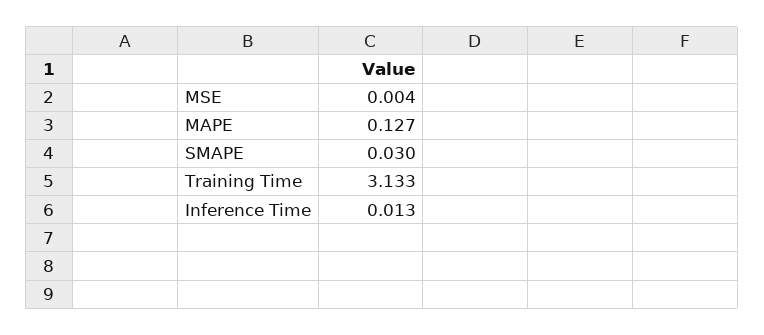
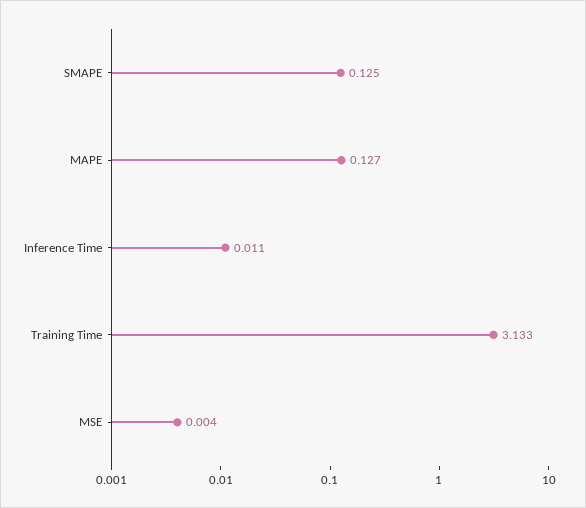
SMAPE: 0.03 -> 0.125
Inference Time: 0.013 -> 0.011

